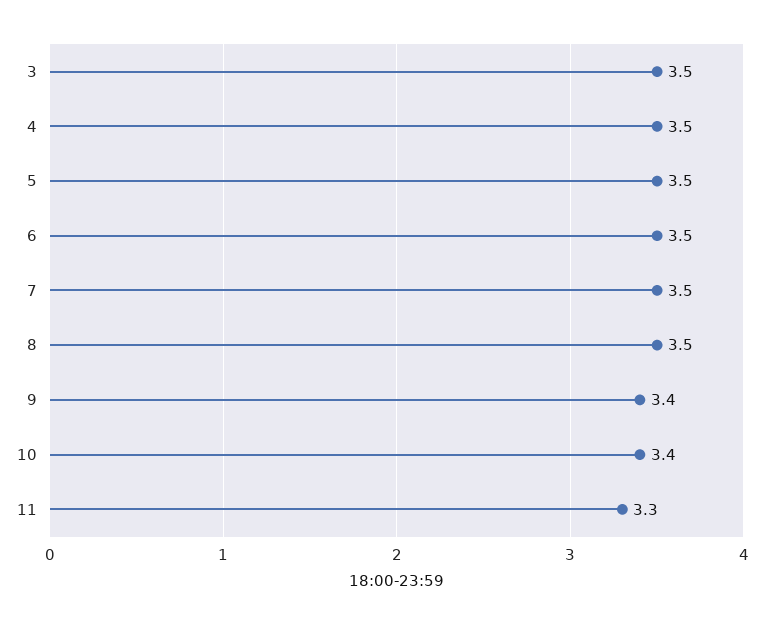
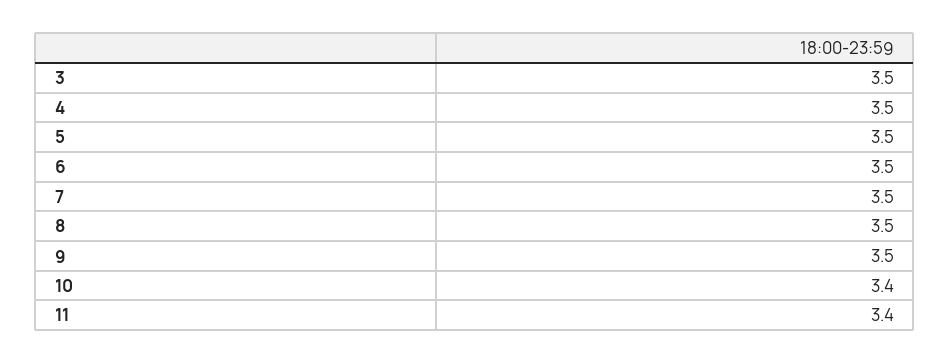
9: 3.4 -> 3.5
11: 3.3 -> 3.4

